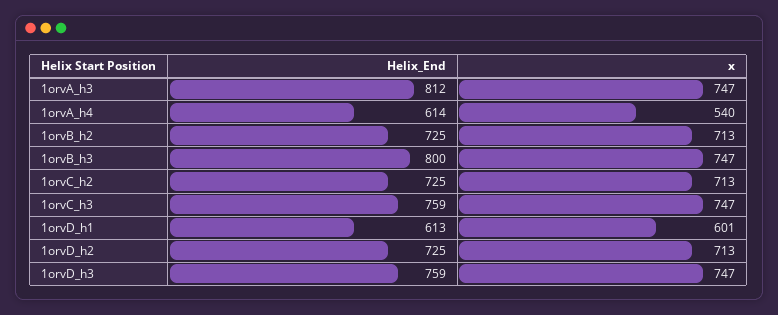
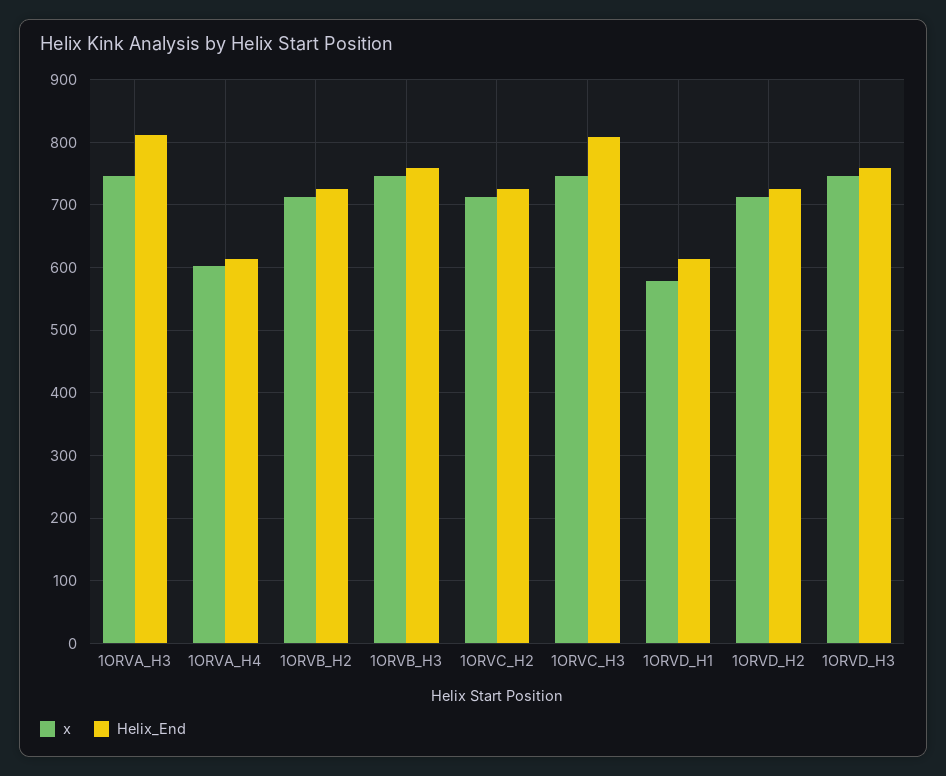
x, 1orvA_h4: 540 -> 600
Helix_End, 1orvB_h3: 800 -> 760
Helix_End, 1orvC_h3: 759 -> 810
x, 1orvD_h1: 601 -> 580

